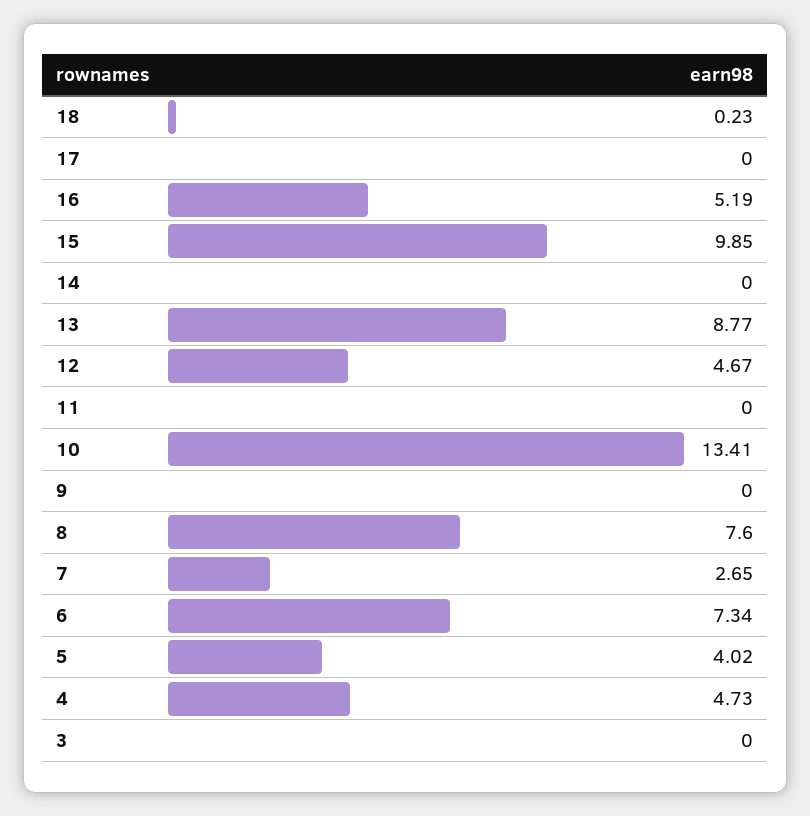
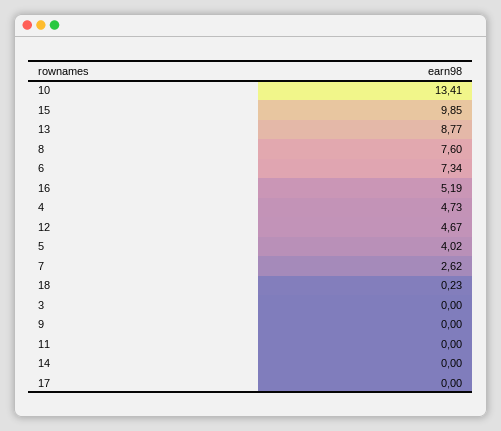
7: 2.65 -> 2.62

